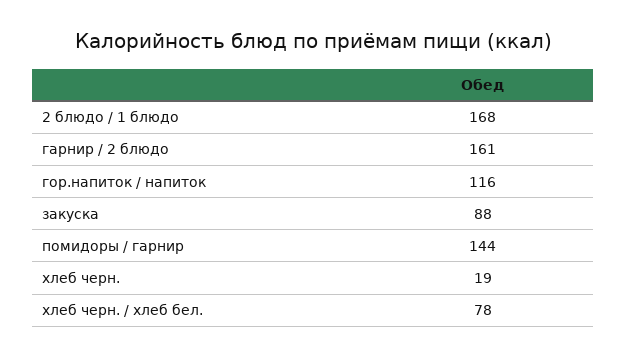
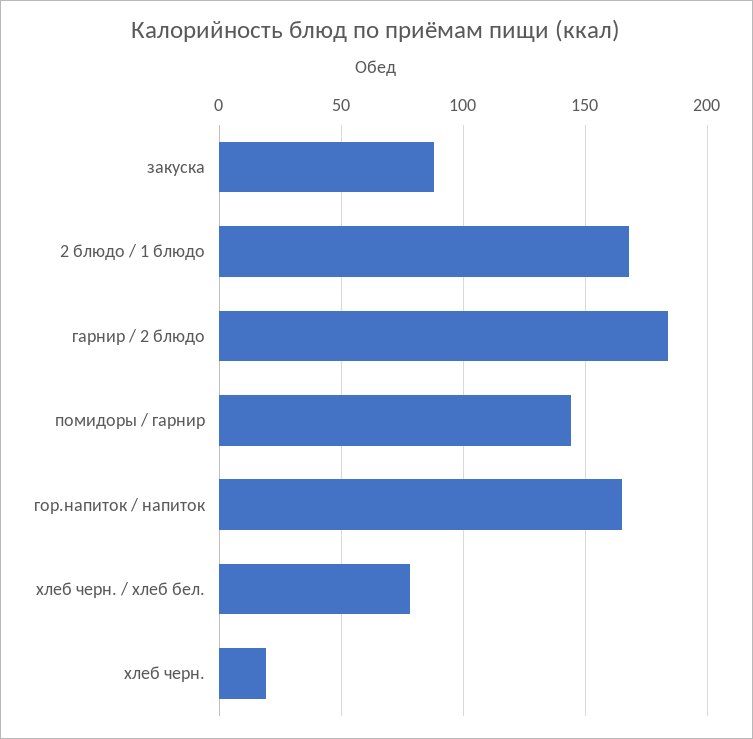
гарнир / 2 блюдо: 161 -> 185
гор.напиток / напиток: 116 -> 165

